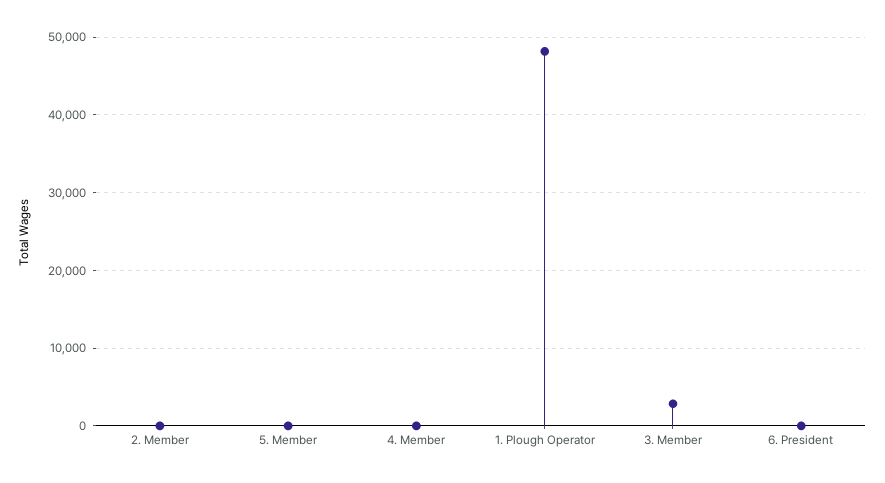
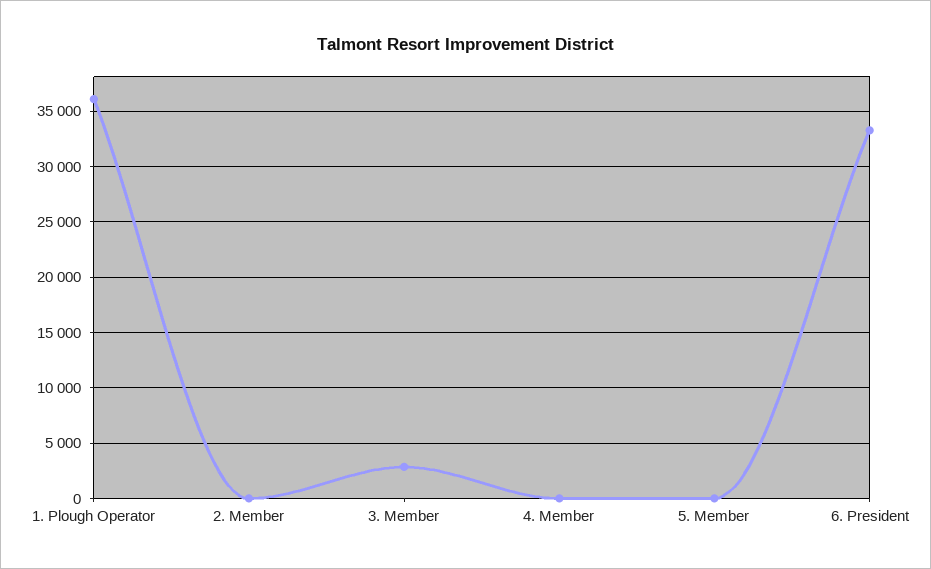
1. Plough Operator: 48000 -> 36000
6. President: 0 -> 33000

